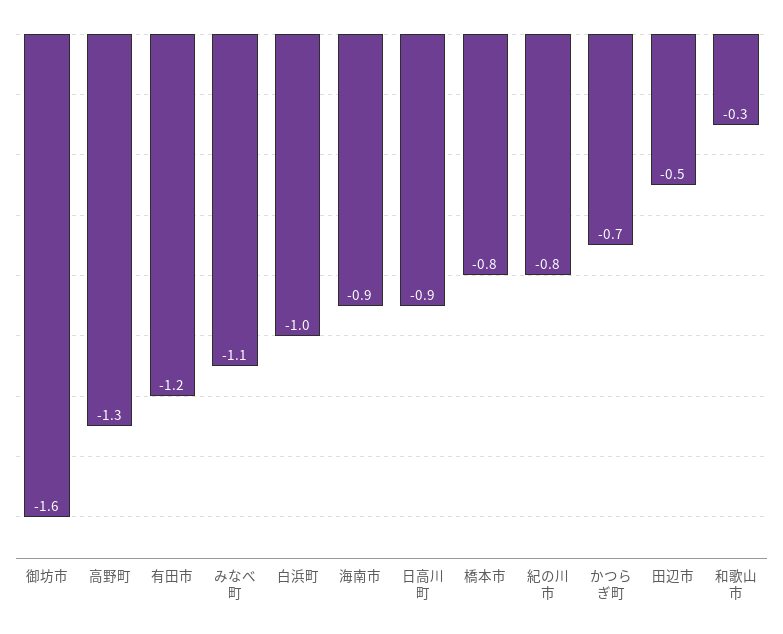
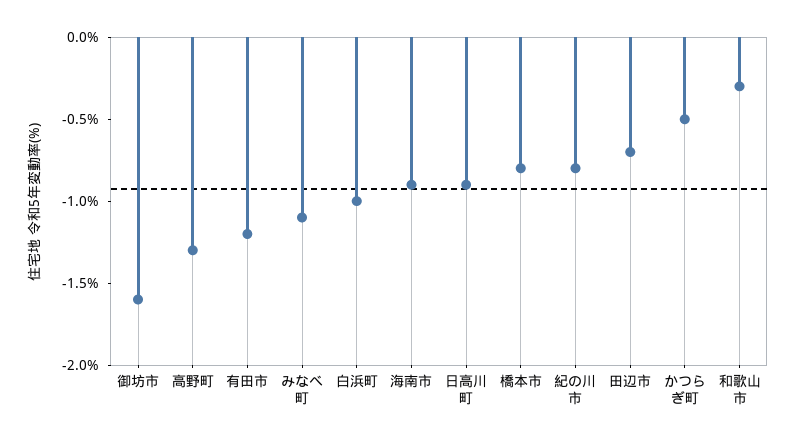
かつらぎ町: -0.7 -> -0.5
田辺市: -0.5 -> -0.7

